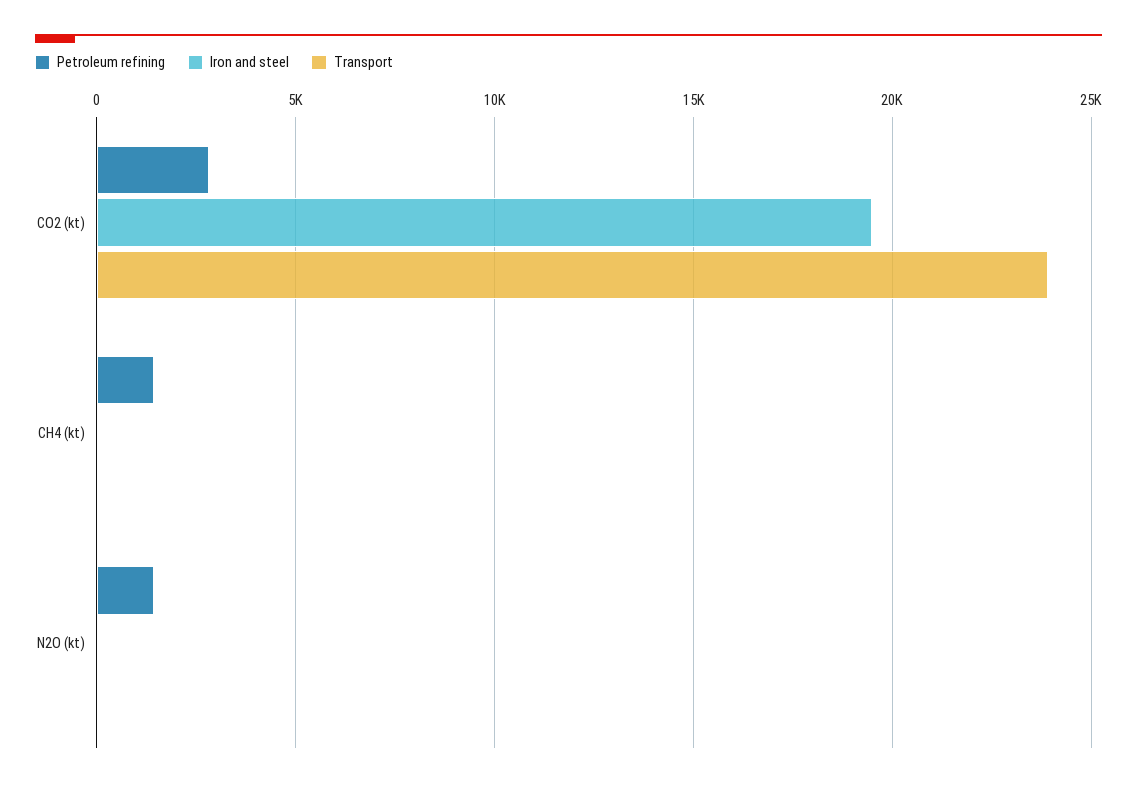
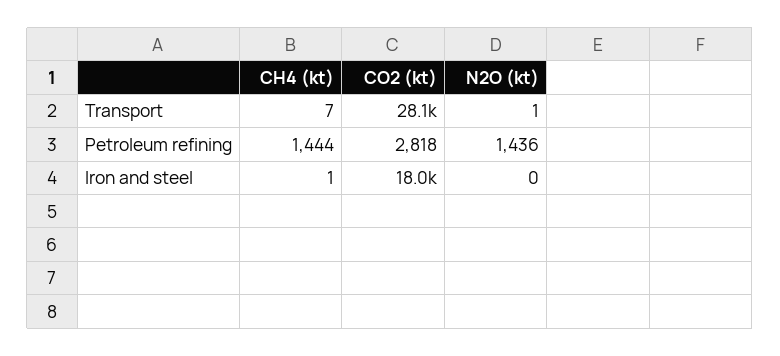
Iron and steel, CO2 (kt): 19500 -> 18000
Transport, CO2 (kt): 24000 -> 28100

